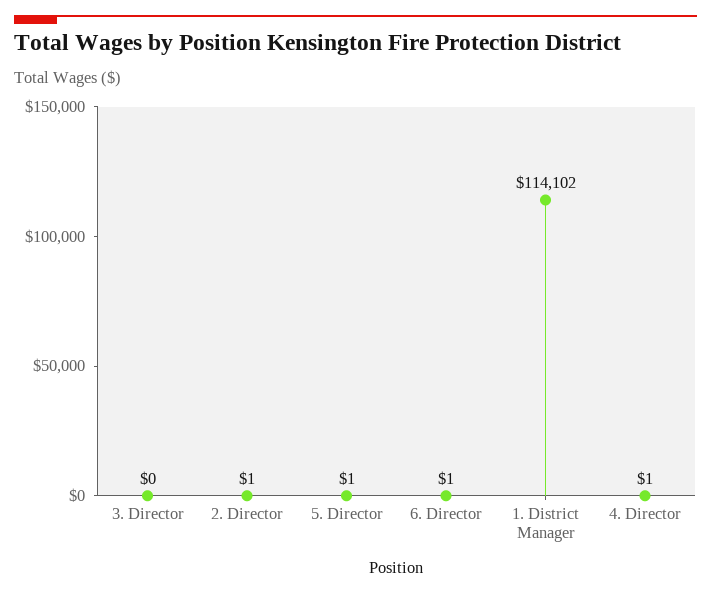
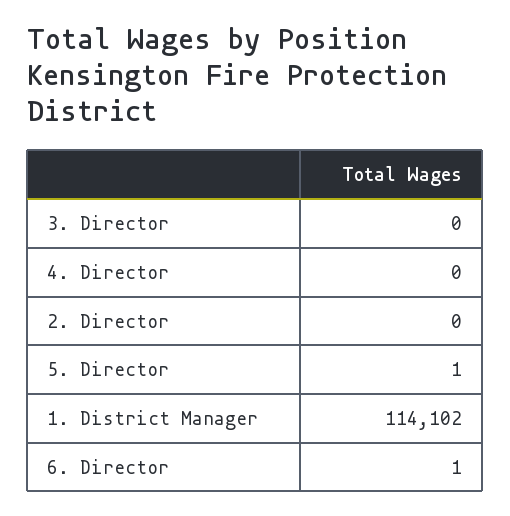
2. Director: 1 -> 0
4. Director: 1 -> 0

